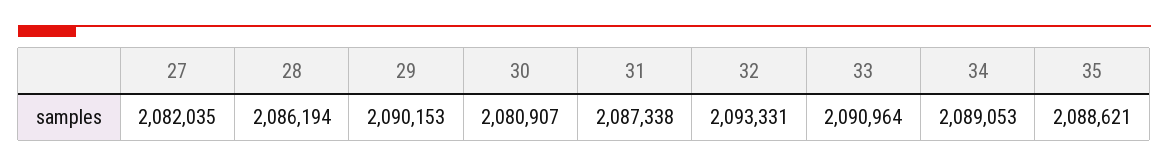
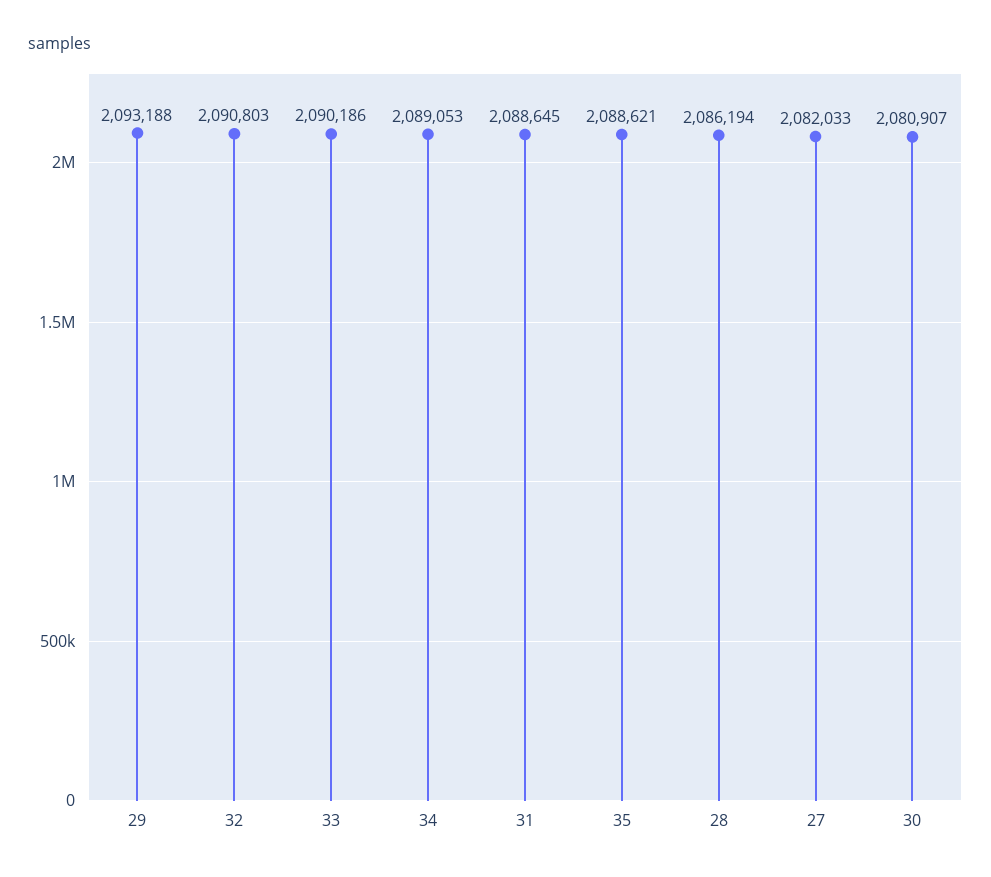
27: 2082035 -> 2082033
29: 2090153 -> 2093188
31: 2087338 -> 2088645
32: 2093331 -> 2090803
33: 2090964 -> 2090186

